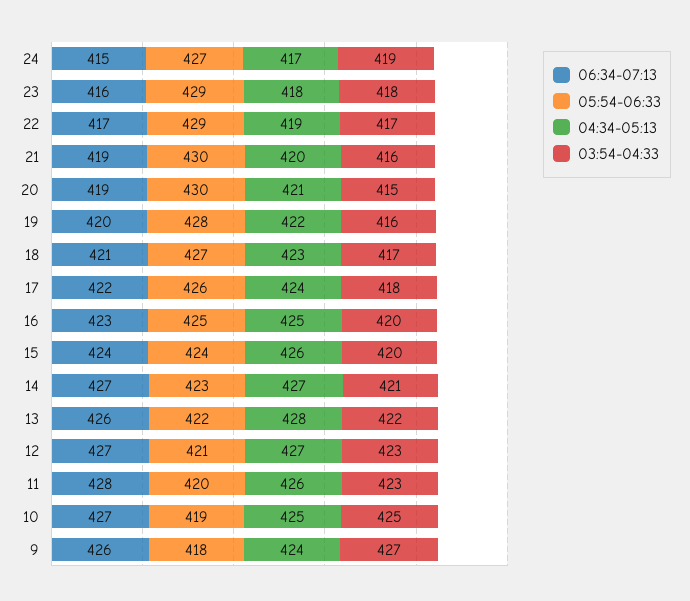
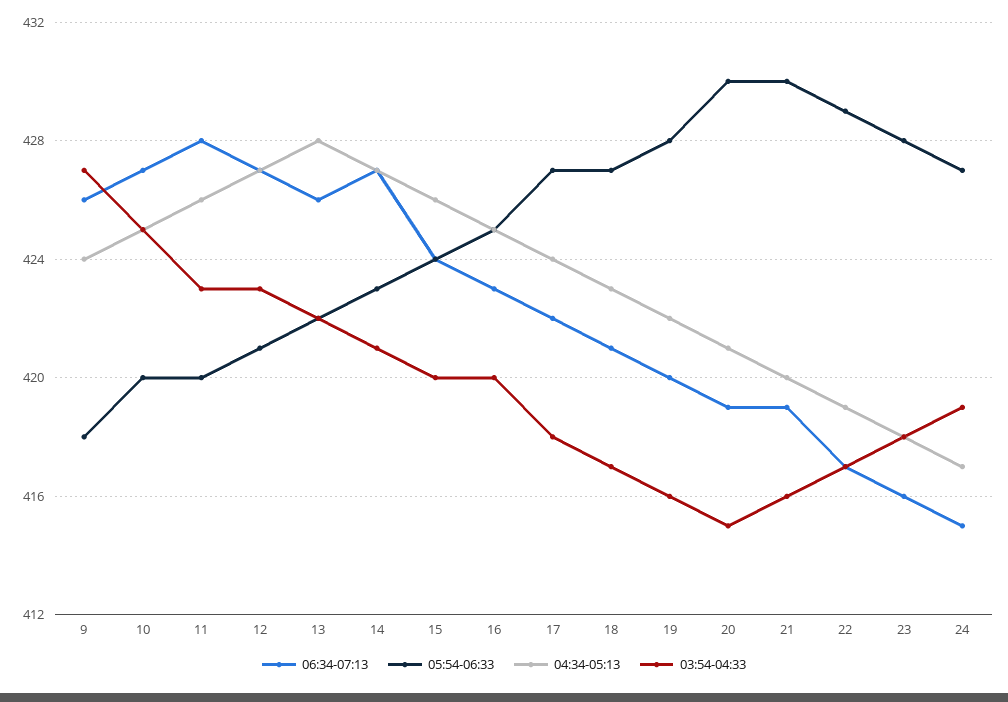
05:54-06:33, 23: 429 -> 428
05:54-06:33, 17: 426 -> 427
05:54-06:33, 10: 419 -> 420

